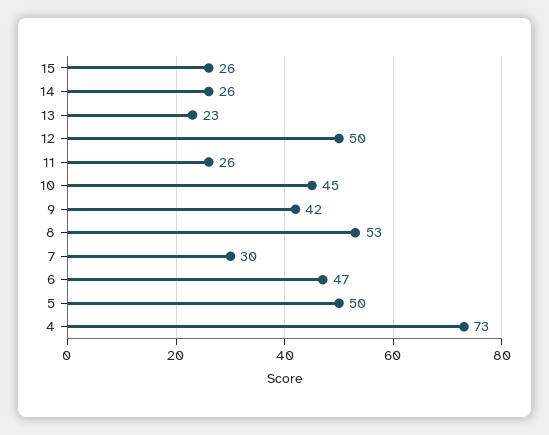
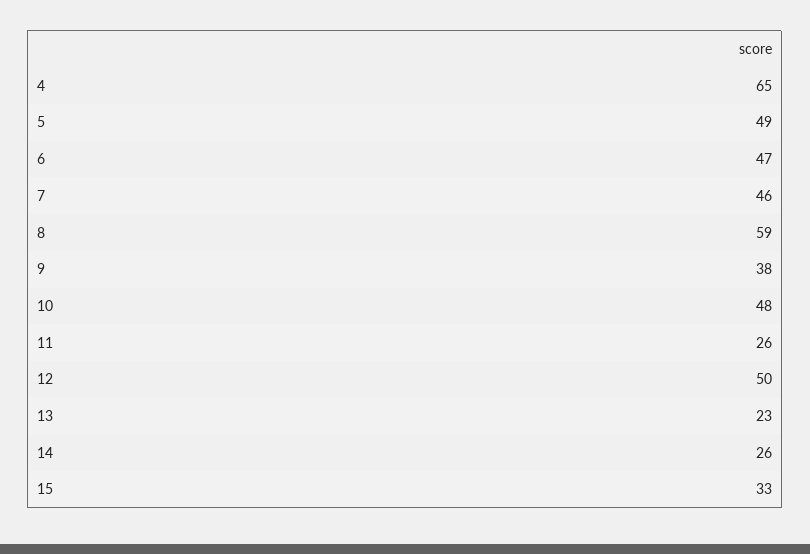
15: 26 -> 33
10: 45 -> 48
9: 42 -> 38
8: 53 -> 59
7: 30 -> 46
5: 50 -> 49
4: 73 -> 65

